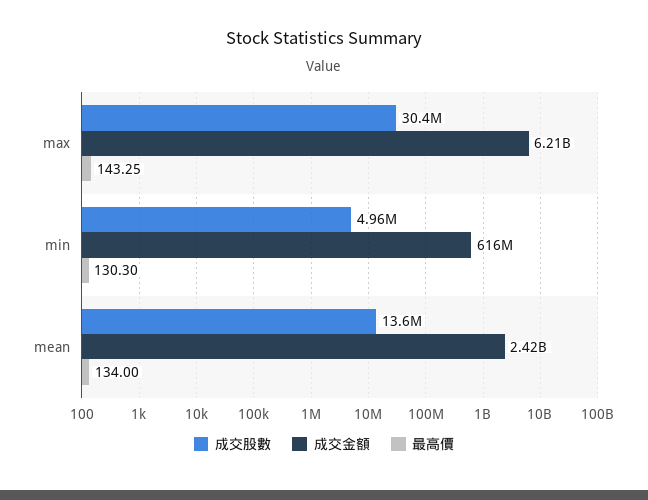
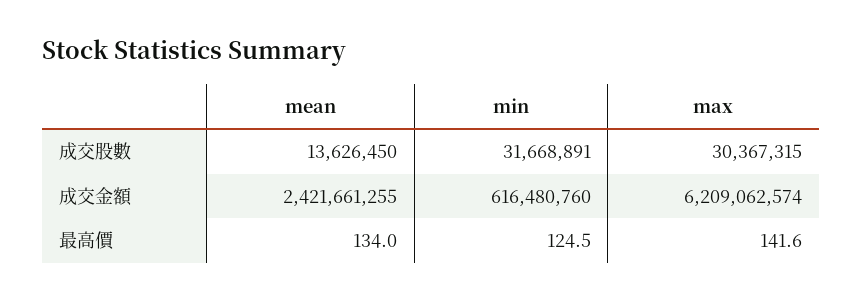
最高價, max: 143.25 -> 141.6
成交股數, min: 4960000 -> 31668891
最高價, min: 130.3 -> 124.5

